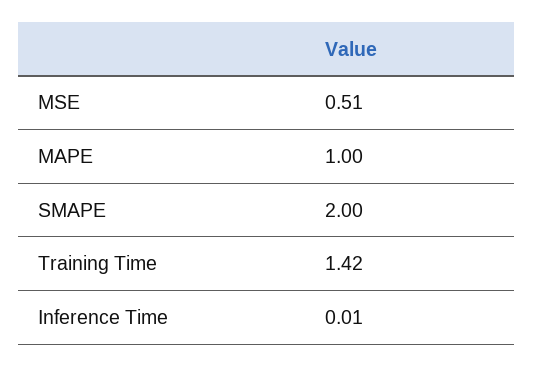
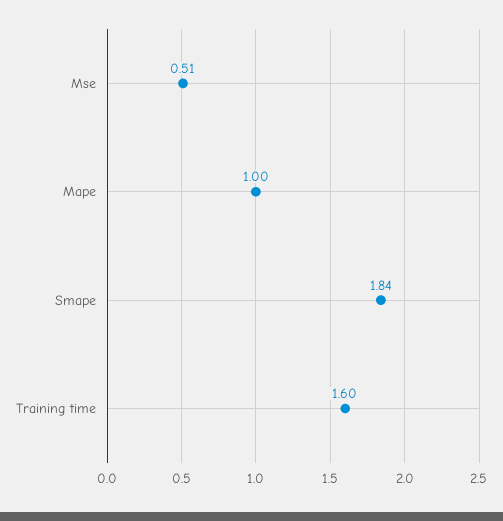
SMAPE: 2 -> 1.84
Training Time: 1.42 -> 1.6
Inference Time: 0.01 -> none

